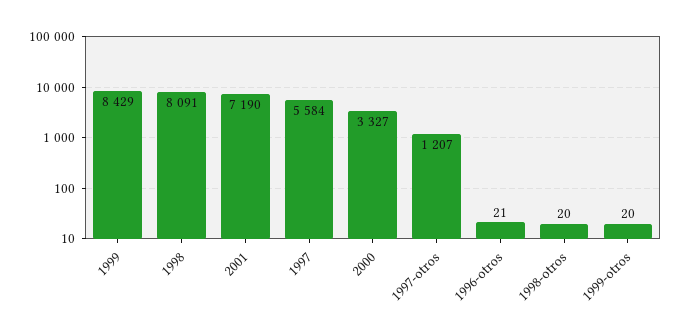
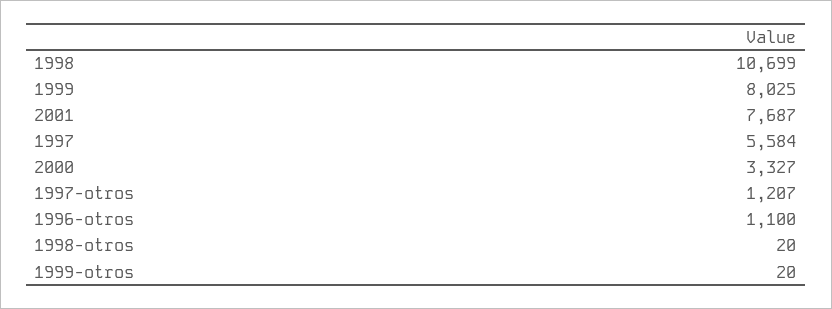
1999: 8429 -> 8025
1998: 8091 -> 10699
2001: 7190 -> 7687
1996-otros: 21 -> 1100

